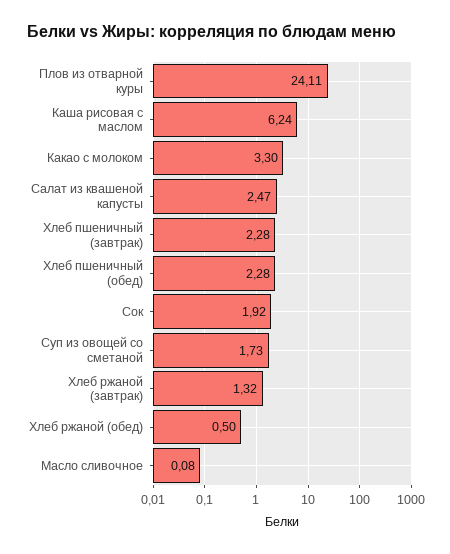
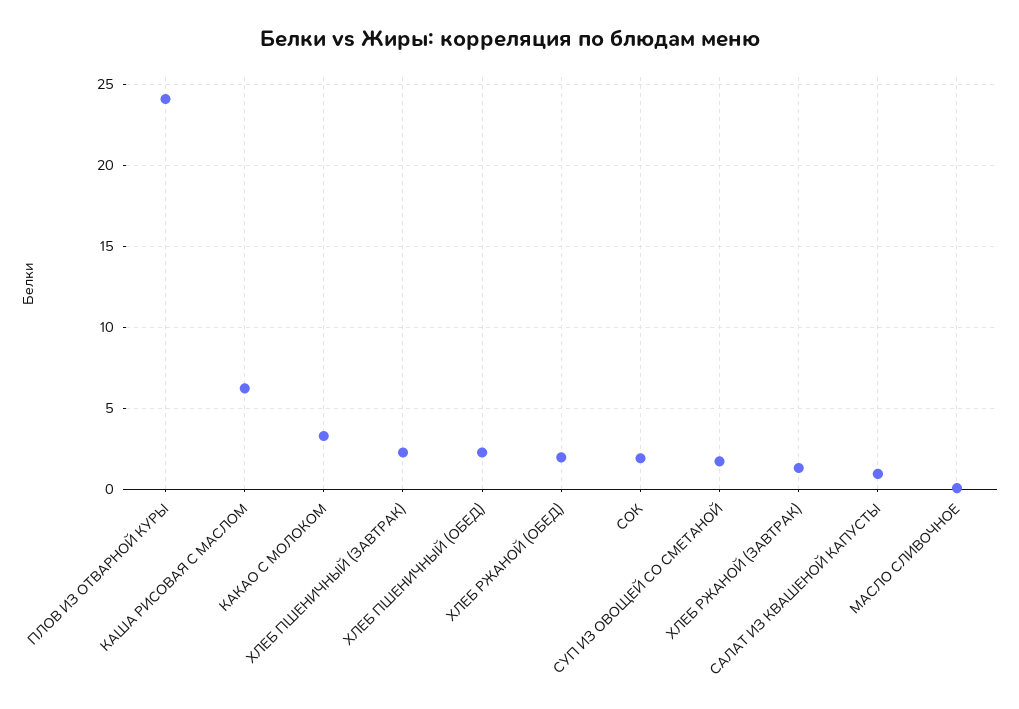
Салат из квашеной капусты: 2.47 -> 1
Хлеб ржаной (обед): 0.5 -> 2

